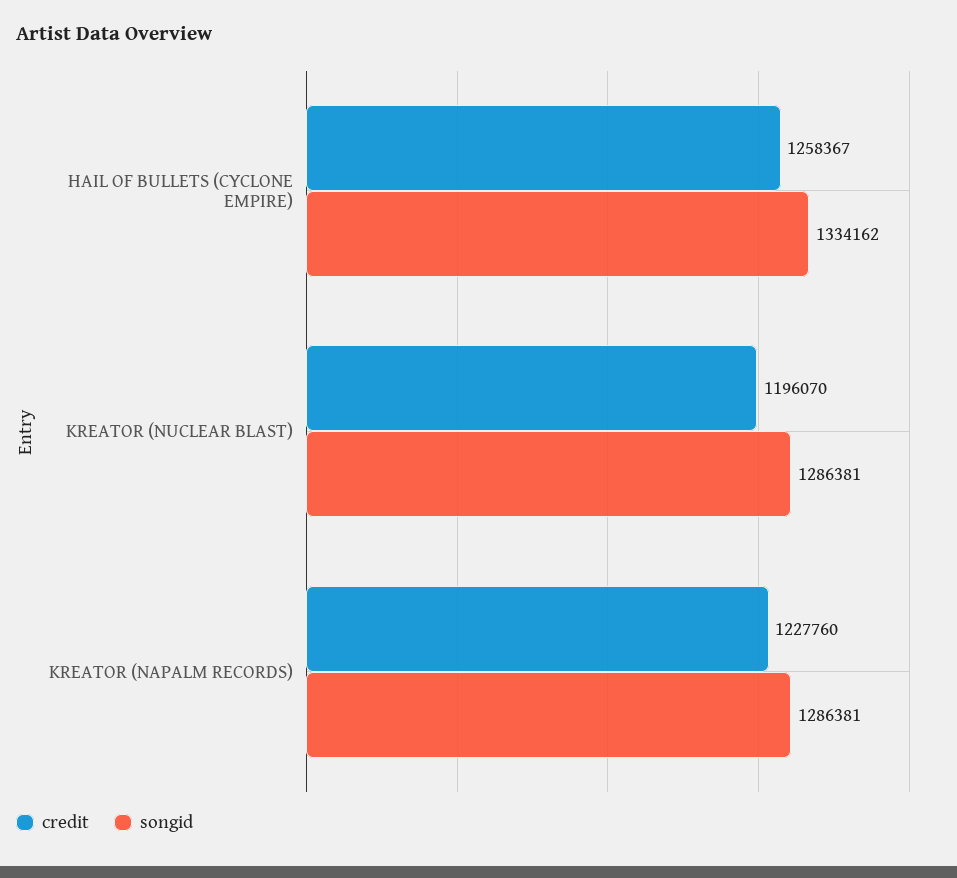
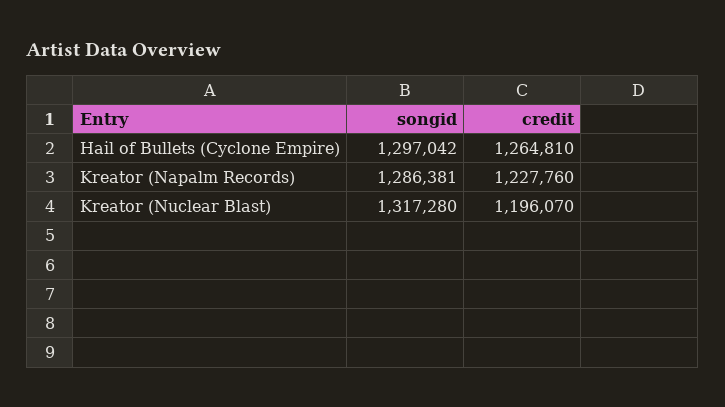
credit, HAIL OF BULLETS (CYCLONE EMPIRE): 1258367 -> 1264810
songid, HAIL OF BULLETS (CYCLONE EMPIRE): 1334162 -> 1297042
songid, KREATOR (NUCLEAR BLAST): 1286381 -> 1317280

